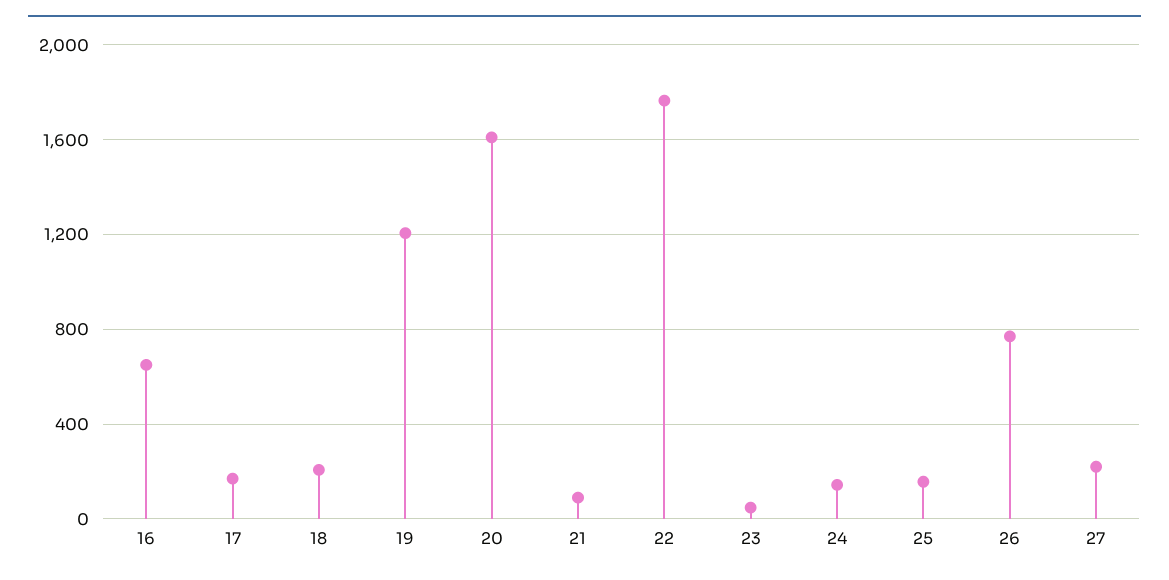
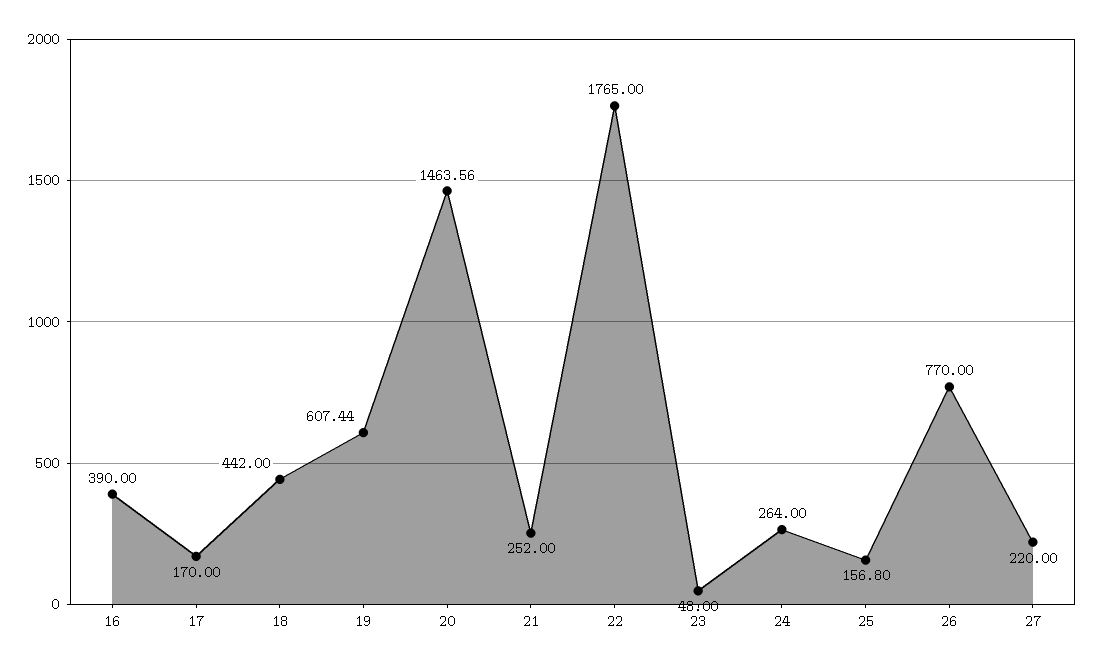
16: 650 -> 390
18: 200 -> 442
19: 1200 -> 607.44
20: 1600 -> 1463.56
21: 100 -> 252
24: 150 -> 264

